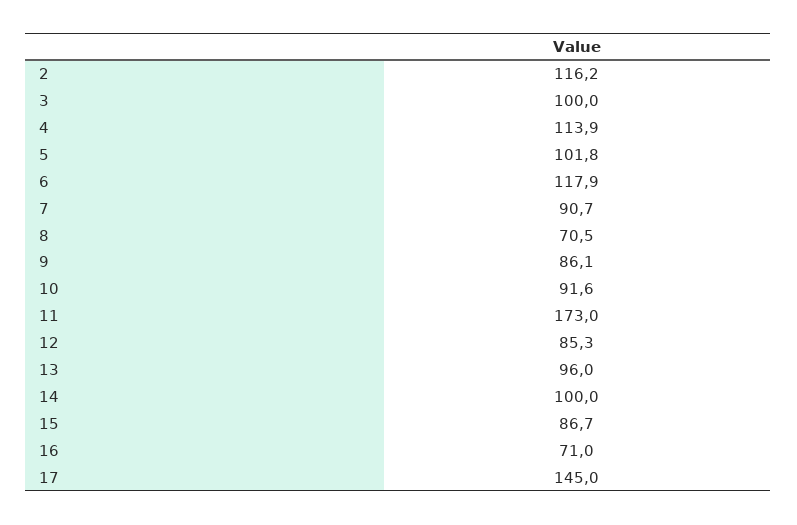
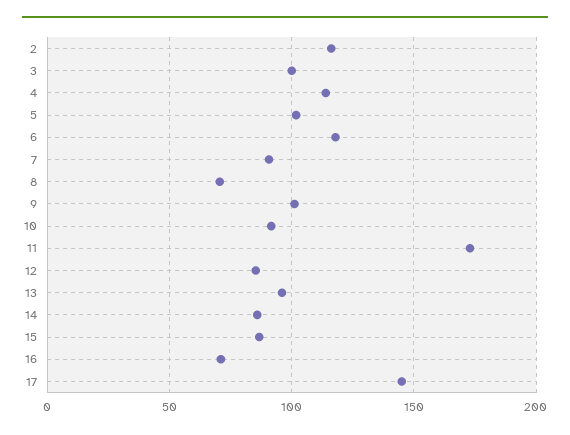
9: 86.1 -> 100
14: 100 -> 85

